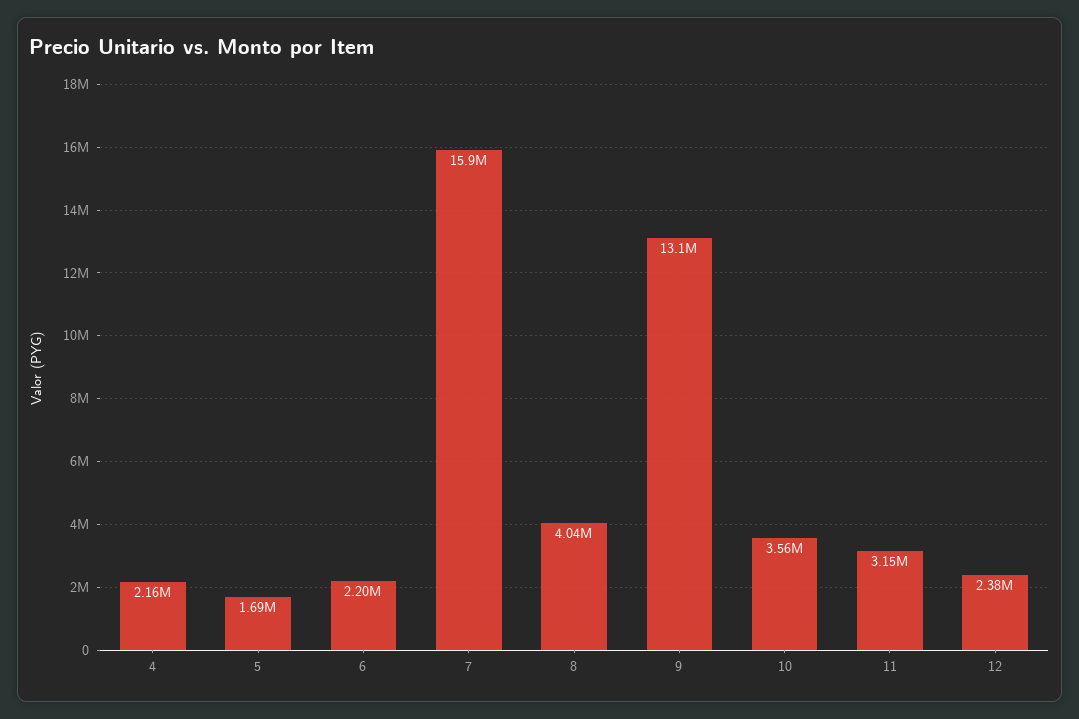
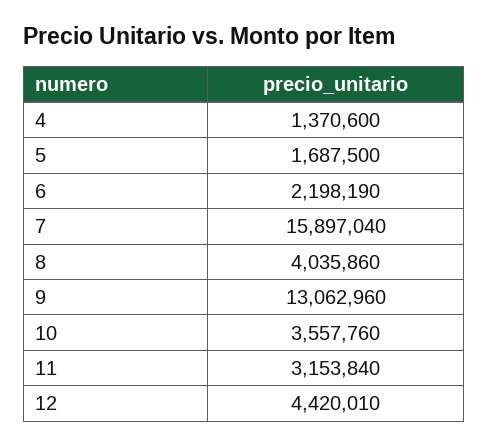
4: 2160000 -> 1370600
12: 2380000 -> 4420010

